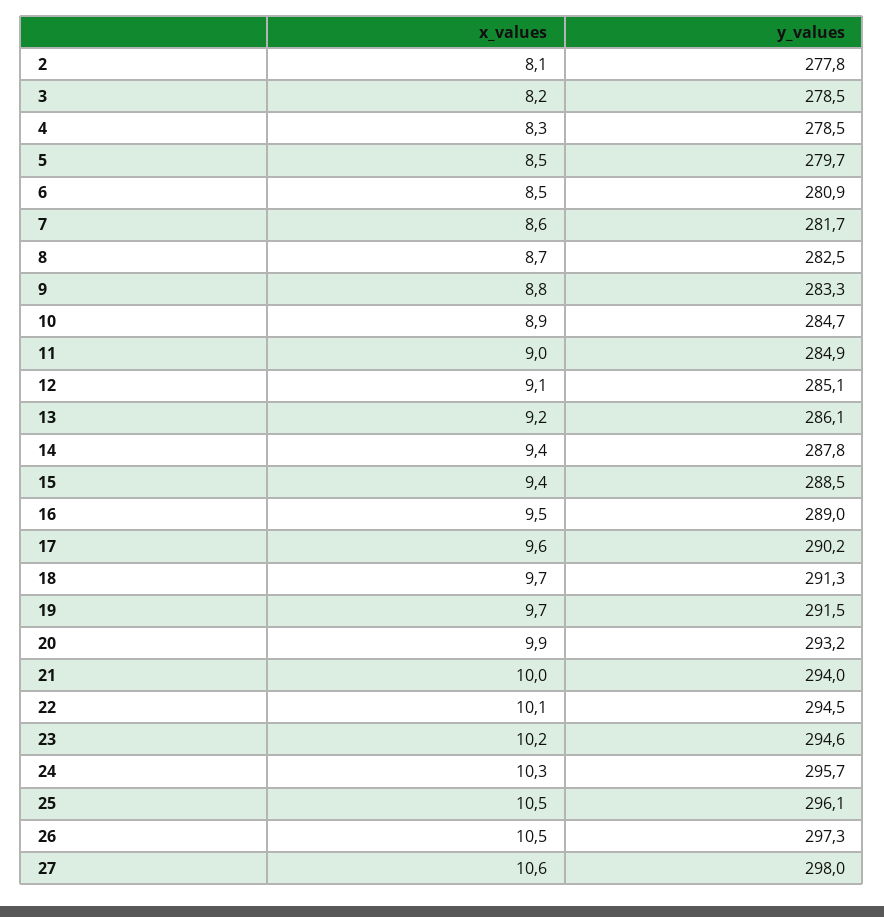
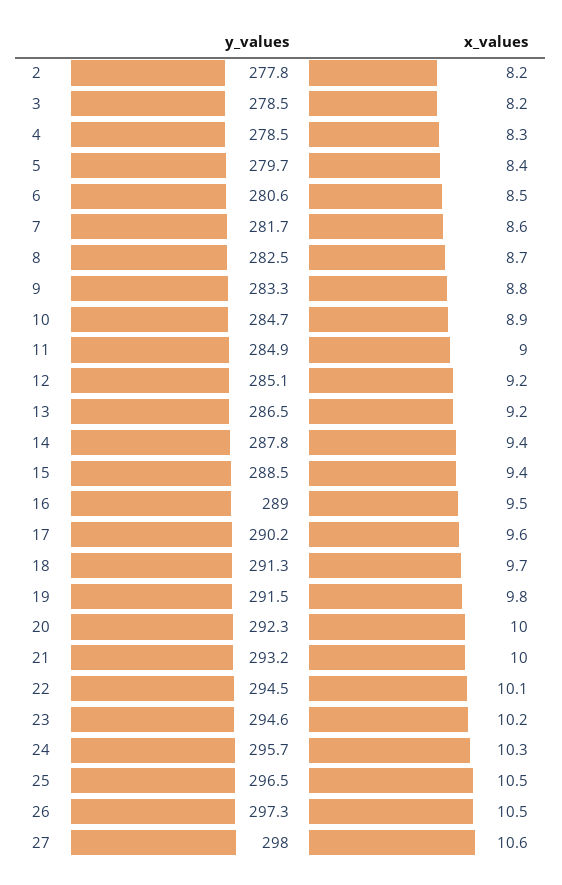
x_values, 2: 8.1 -> 8.2
x_values, 5: 8.5 -> 8.4
y_values, 6: 280.9 -> 280.6
x_values, 12: 9.1 -> 9.2
y_values, 13: 286.1 -> 286.5
x_values, 19: 9.7 -> 9.8
x_values, 20: 9.9 -> 10
y_values, 20: 293.2 -> 292.3
y_values, 21: 294 -> 293.2
y_values, 25: 296.1 -> 296.5

